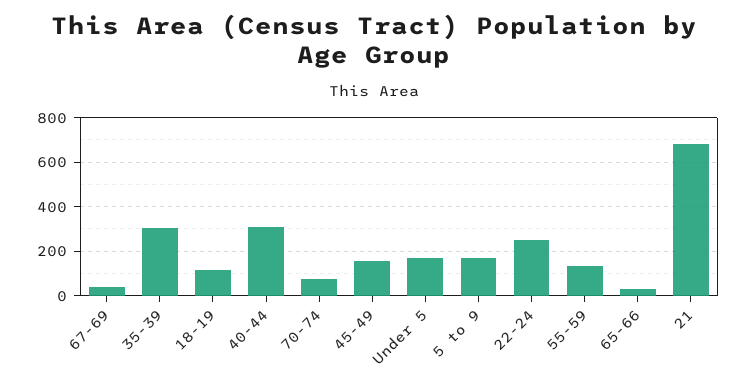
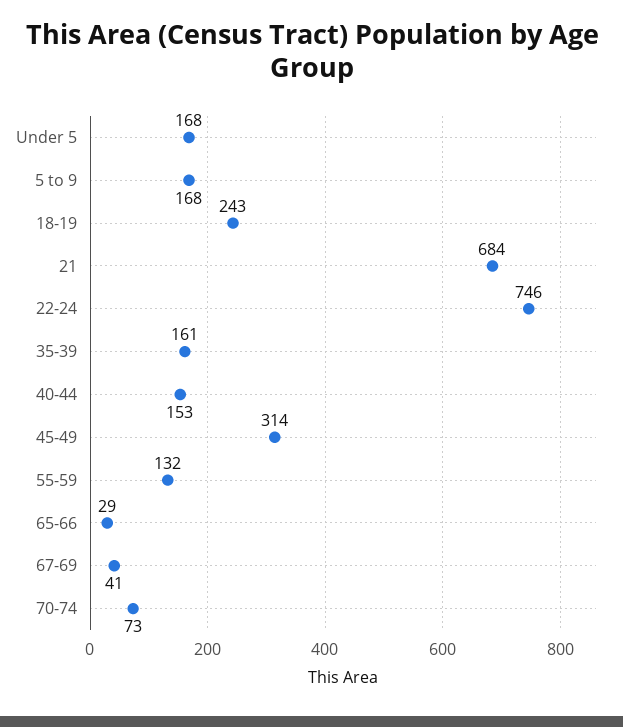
35-39: 300 -> 161
18-19: 100 -> 243
40-44: 300 -> 153
45-49: 150 -> 314
22-24: 250 -> 746

